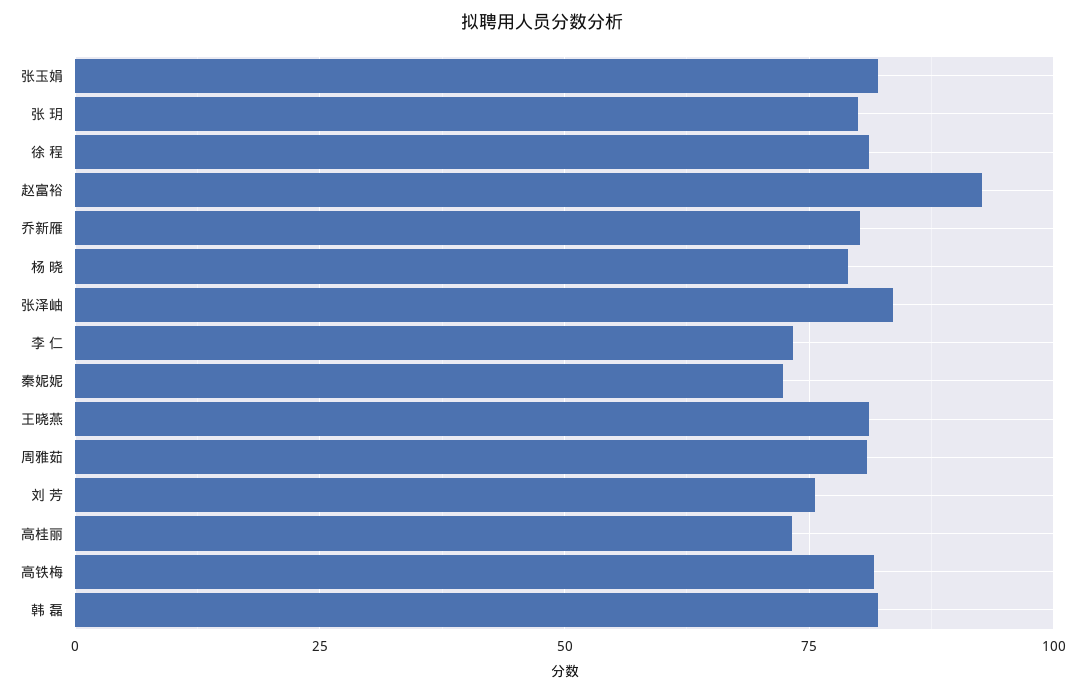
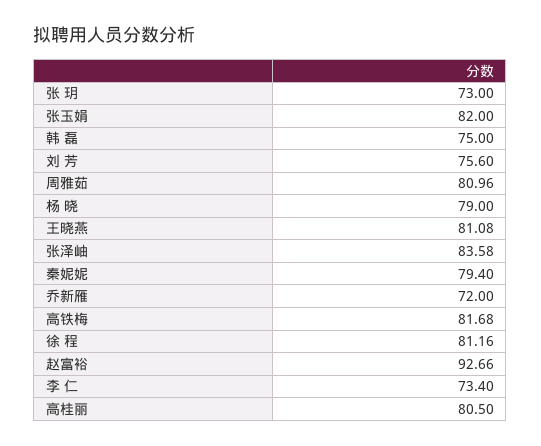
张 玥: 80 -> 73
乔新雁: 80 -> 72
秦妮妮: 72.5 -> 79.4
高桂丽: 72.5 -> 80.5
韩 磊: 82.5 -> 75

